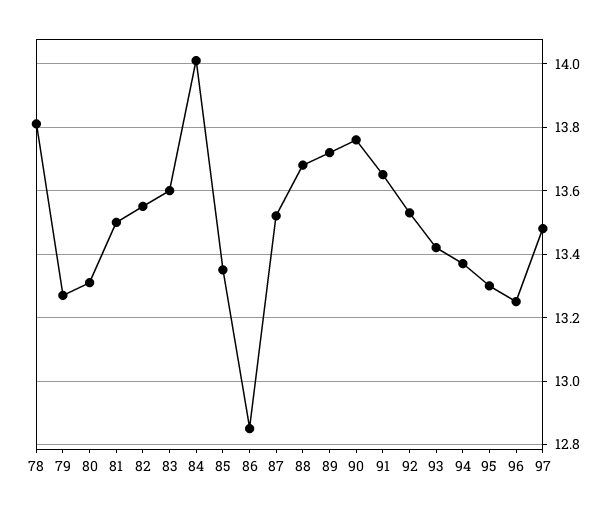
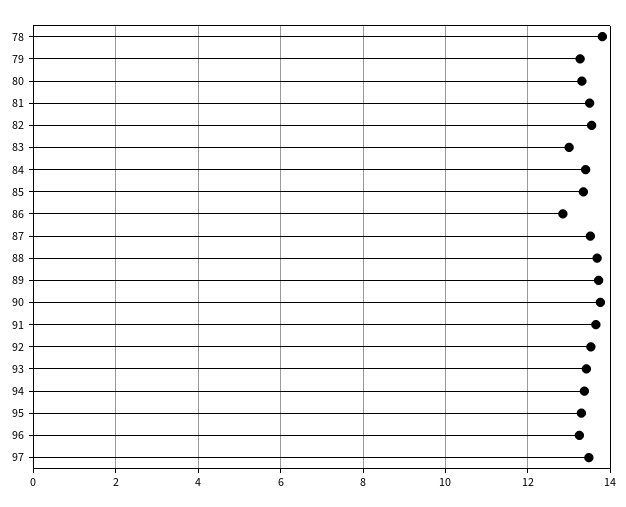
83: 13.6 -> 13
84: 14 -> 13.4

